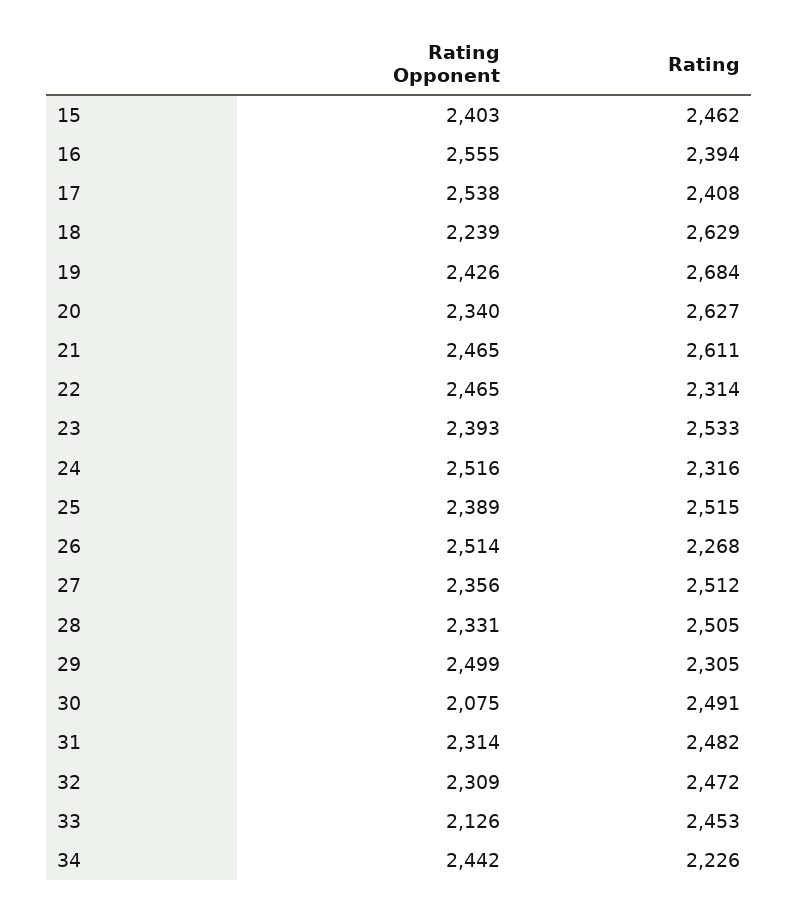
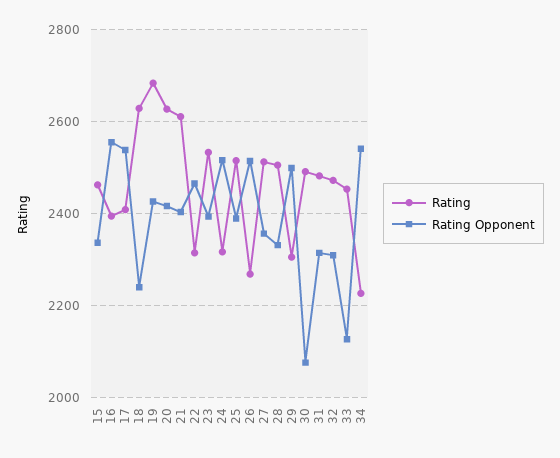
Rating Opponent, 15: 2403 -> 2340
Rating Opponent, 20: 2340 -> 2420
Rating Opponent, 21: 2465 -> 2400
Rating Opponent, 34: 2442 -> 2540

